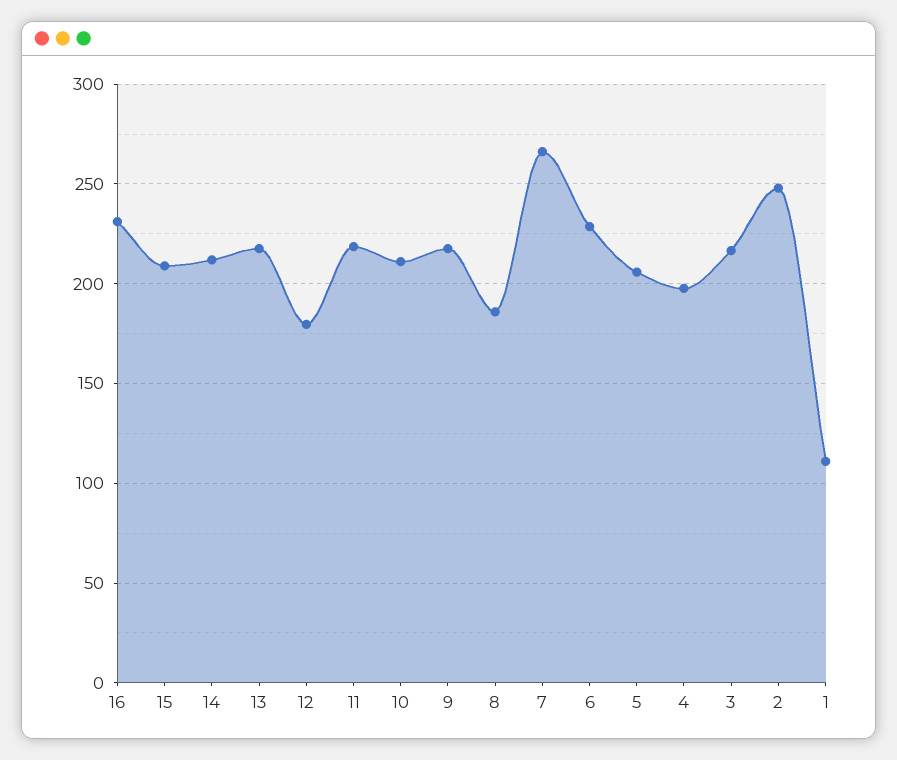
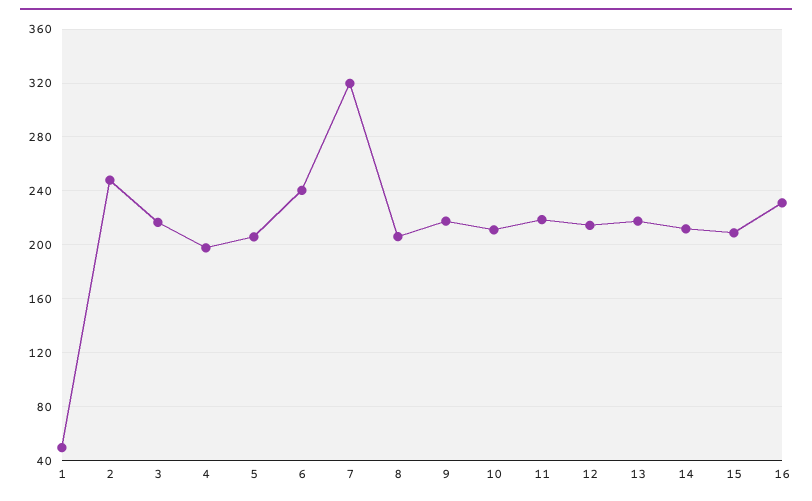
12: 180 -> 215
8: 185 -> 205
7: 265 -> 320
6: 230 -> 240
1: 110 -> 50

